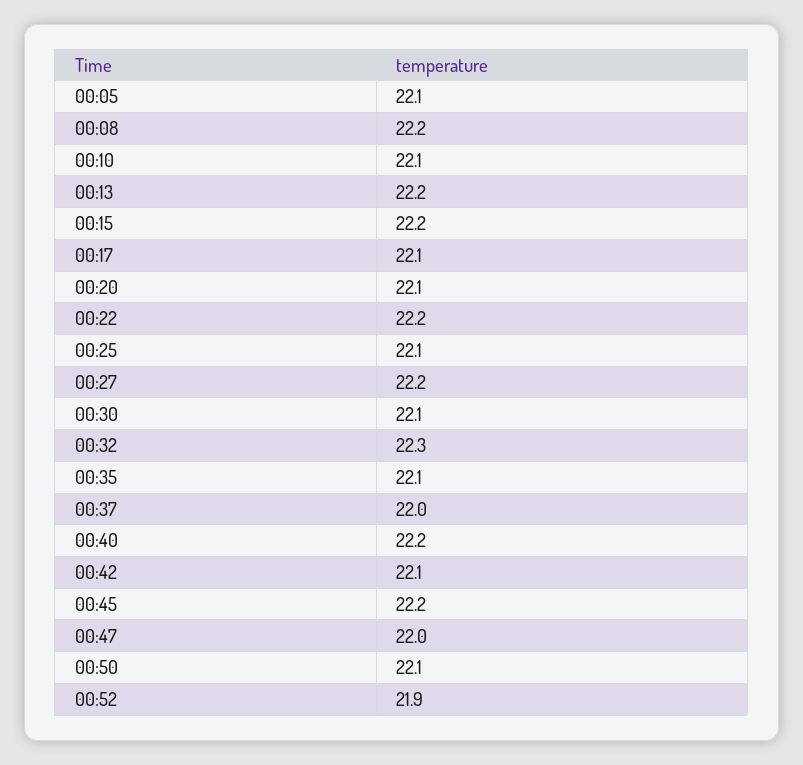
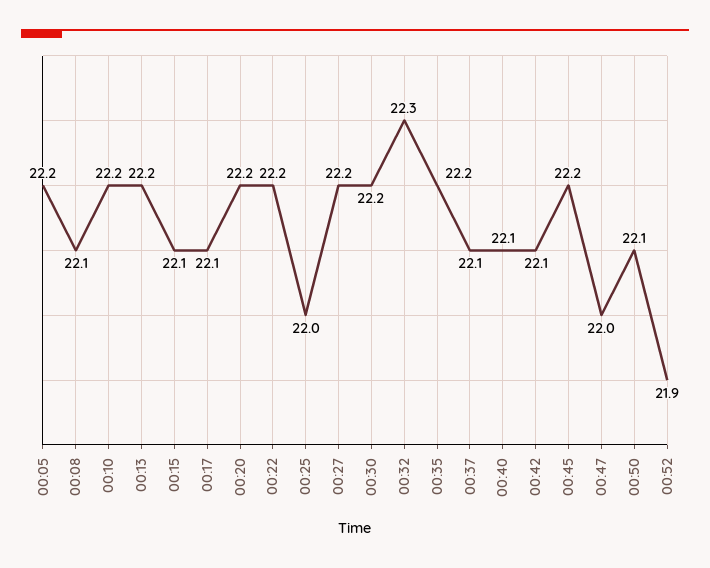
00:05: 22.1 -> 22.2
00:08: 22.2 -> 22.1
00:10: 22.1 -> 22.2
00:15: 22.2 -> 22.1
00:20: 22.1 -> 22.2
00:25: 22.1 -> 22
00:30: 22.1 -> 22.2
00:35: 22.1 -> 22.2
00:37: 22 -> 22.1
00:40: 22.2 -> 22.1

